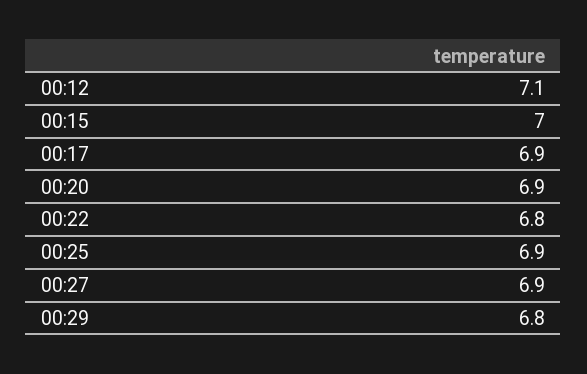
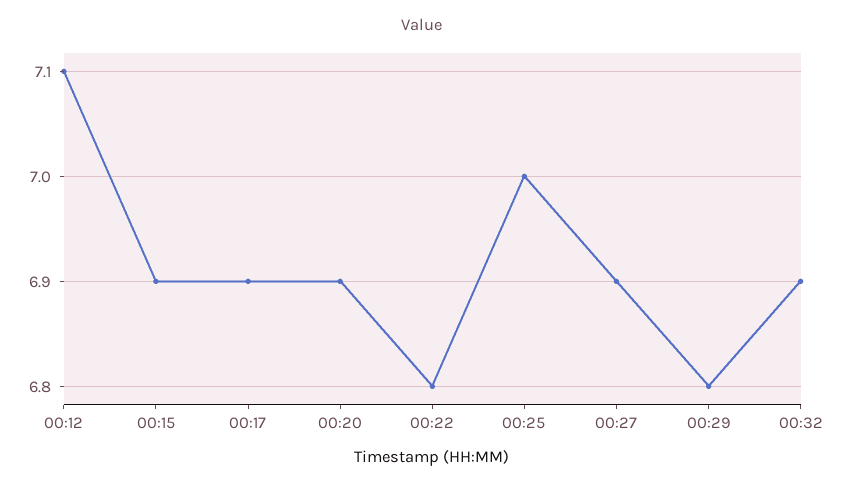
00:15: 7 -> 6.9
00:25: 6.9 -> 7
00:32: none -> 6.9

